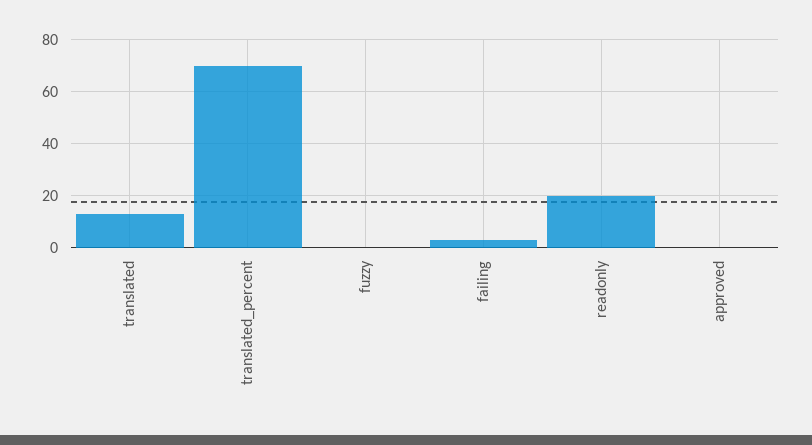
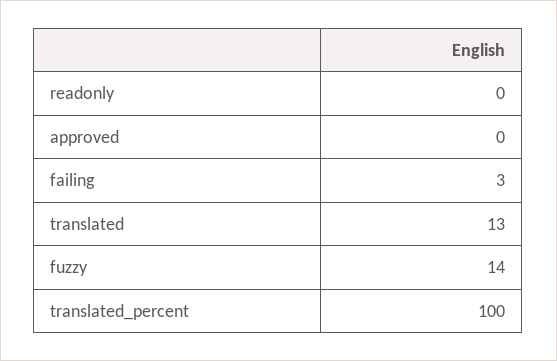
translated_percent: 70 -> 100
fuzzy: 0 -> 14
readonly: 20 -> 0

